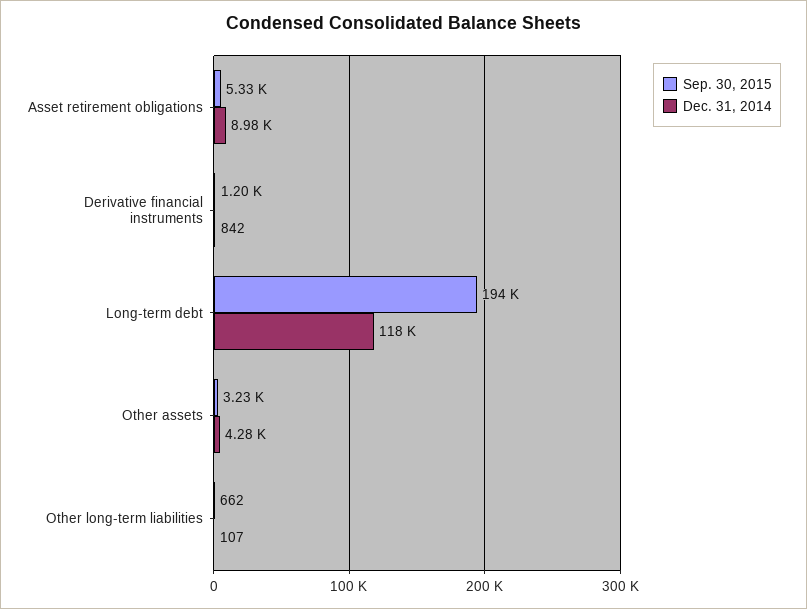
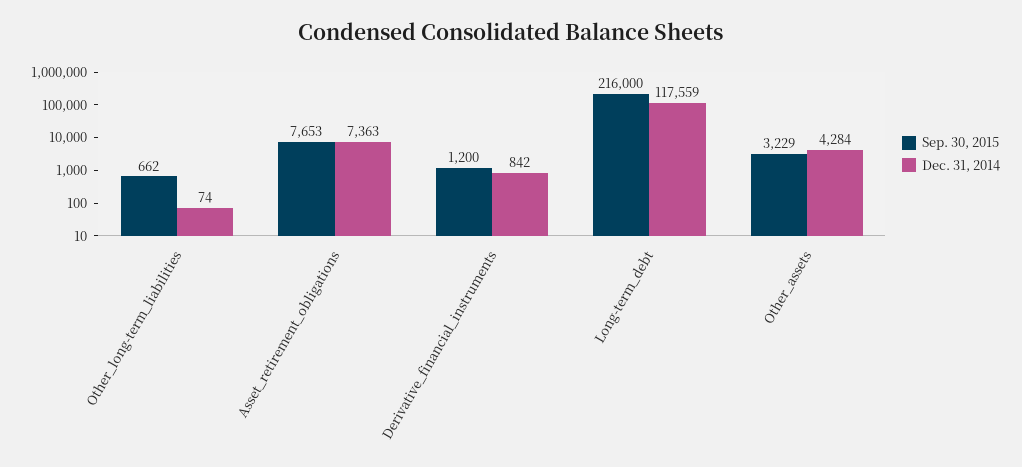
Sep. 30, 2015, Asset retirement obligations: 5330 -> 7653
Dec. 31, 2014, Asset retirement obligations: 8980 -> 7363
Sep. 30, 2015, Long-term debt: 194000 -> 216000
Dec. 31, 2014, Other long-term liabilities: 107 -> 74

